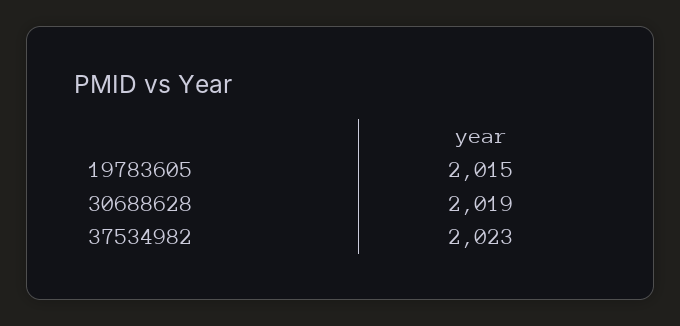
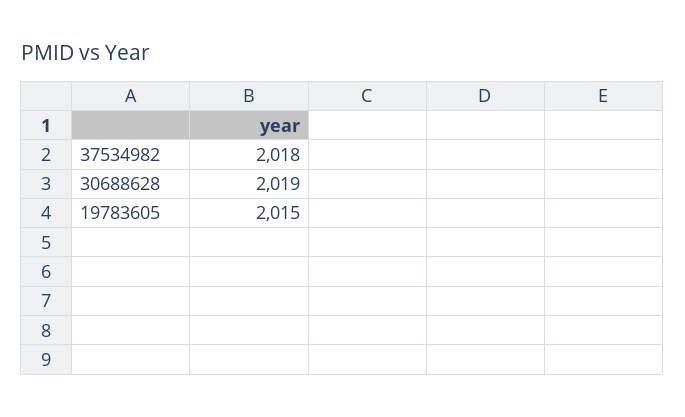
37534982: 2023 -> 2018

